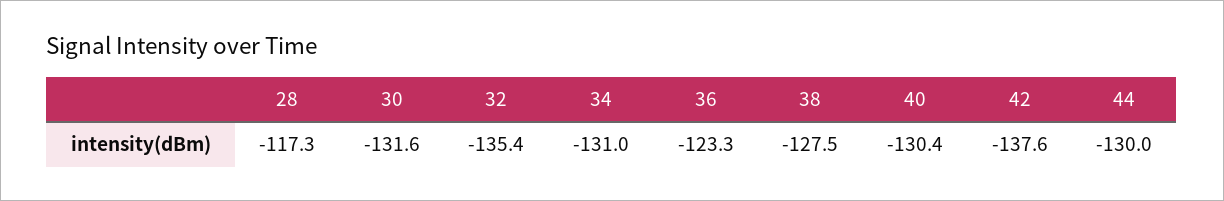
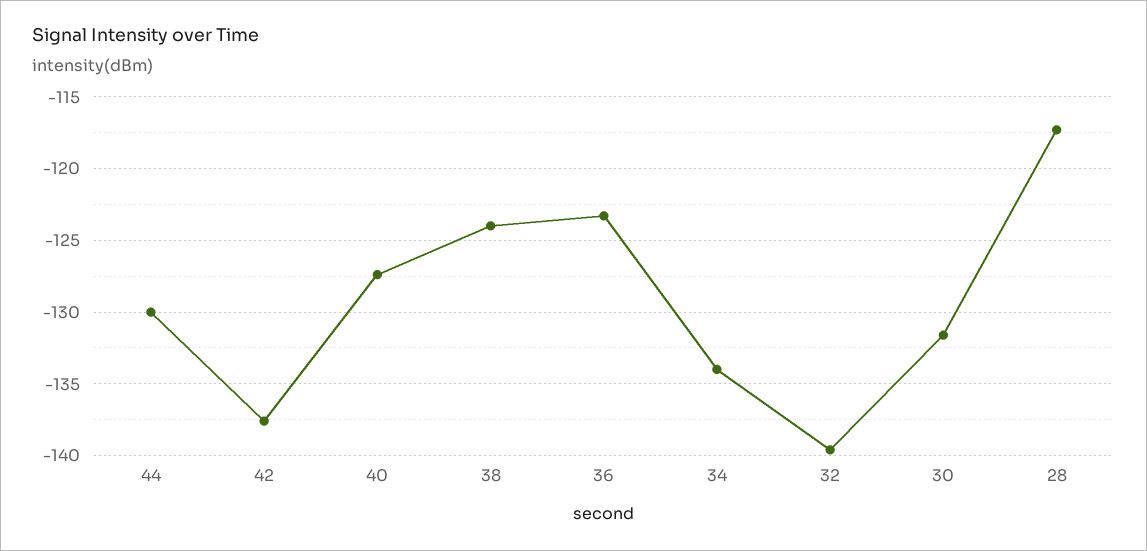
32: -135.4 -> -139.5
34: -131 -> -134
38: -127.5 -> -124
40: -130.4 -> -127.5

